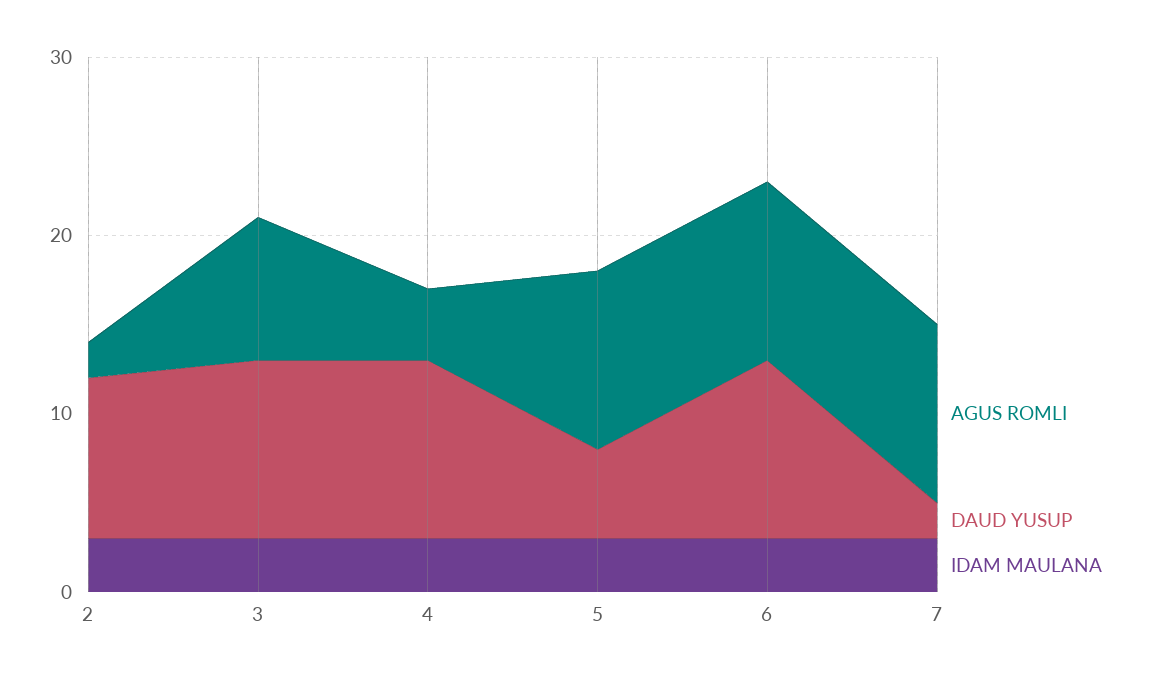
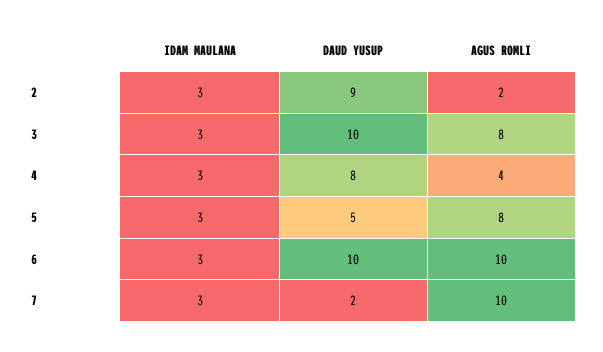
DAUD YUSUP, 4: 10 -> 8
AGUS ROMLI, 5: 10 -> 8

